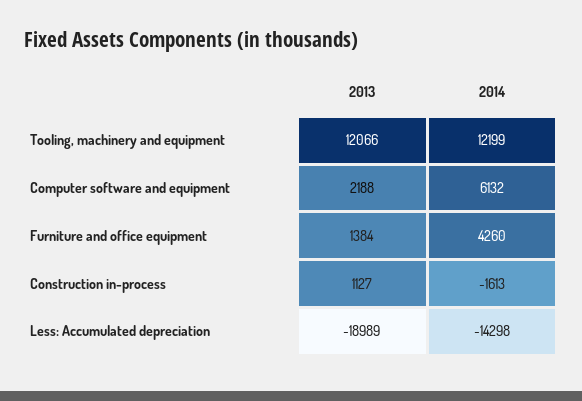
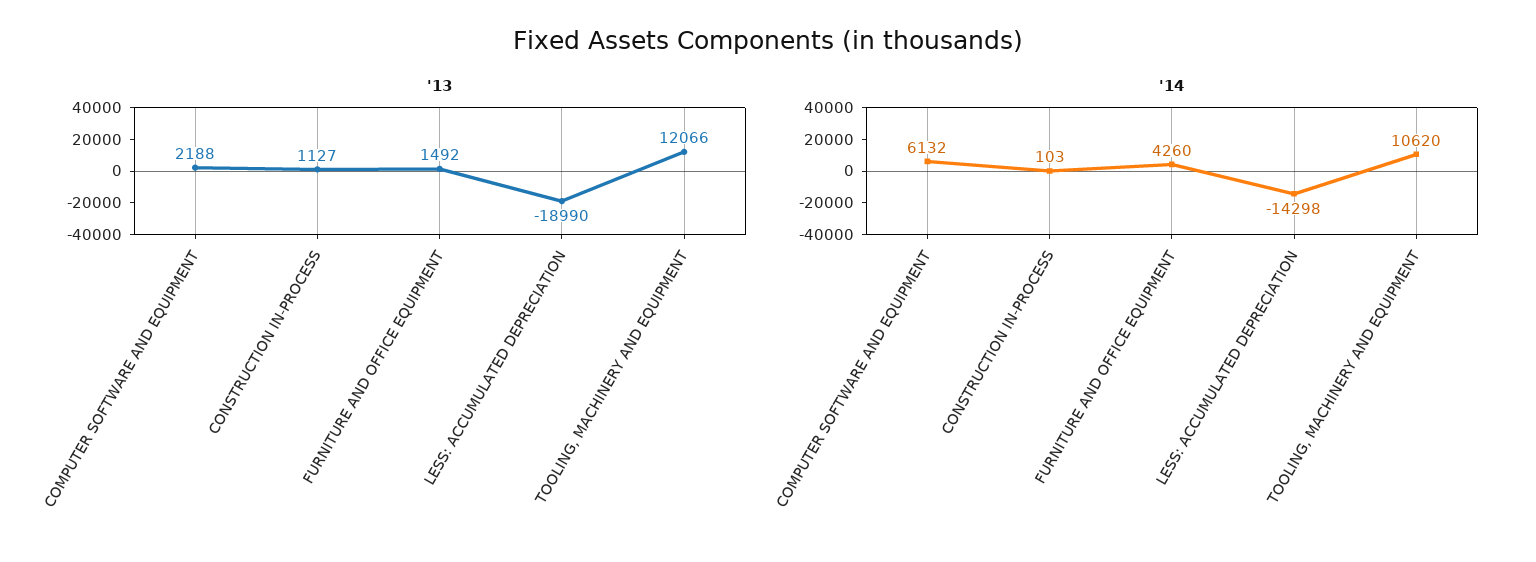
2014, Tooling, machinery and equipment: 12199 -> 10620
2013, Furniture and office equipment: 1384 -> 1492
2014, Construction in-process: -1613 -> 103
2013, Less: Accumulated depreciation: -18989 -> -18990

